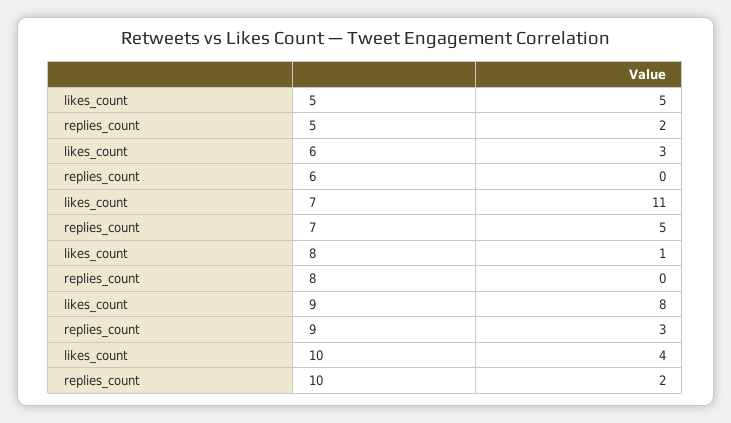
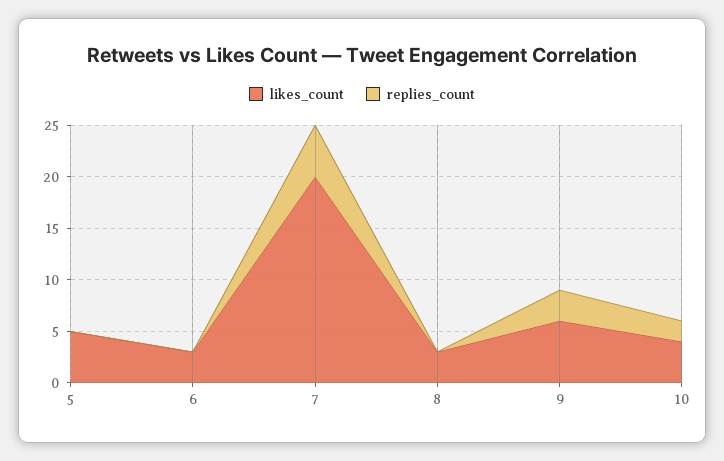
replies_count, 5: 2 -> 0
likes_count, 7: 11 -> 20
likes_count, 8: 1 -> 3
likes_count, 9: 8 -> 6

